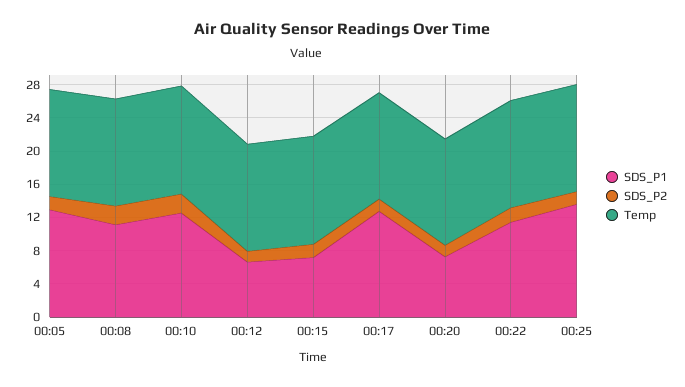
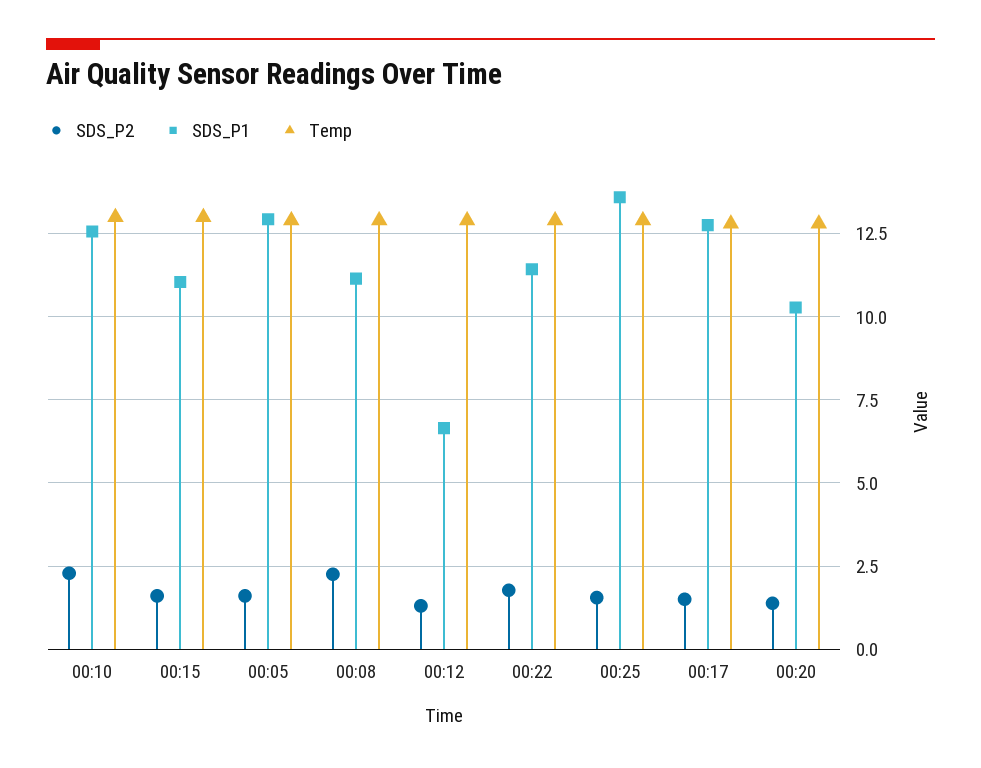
SDS_P1, 00:15: 7 -> 11
SDS_P1, 00:20: 7 -> 10.25

